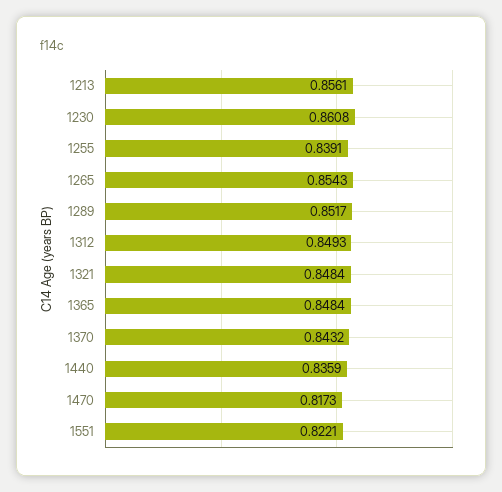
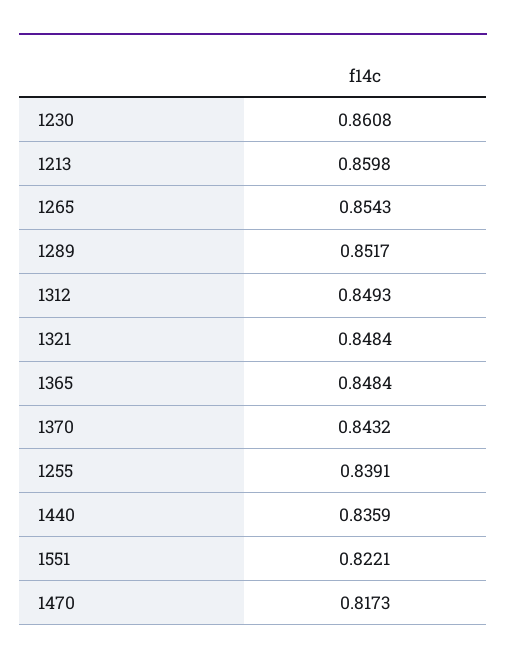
1213: 0.8561 -> 0.8598

